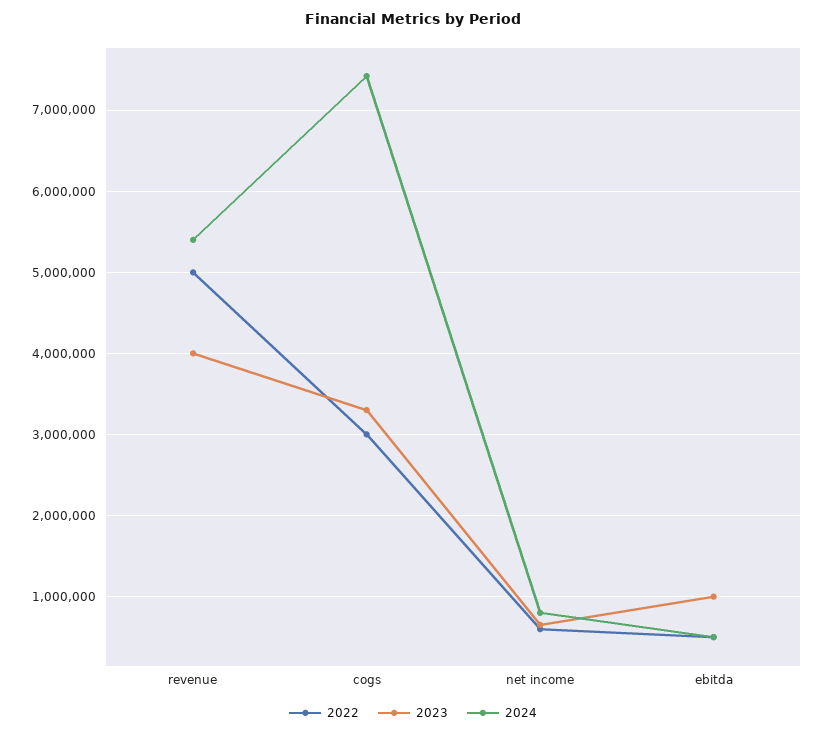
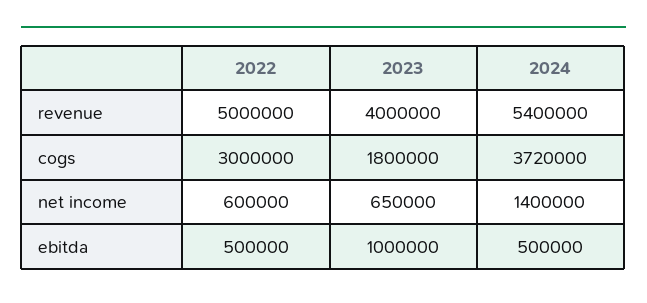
2023, cogs: 3300000 -> 1800000
2024, cogs: 7400000 -> 3720000
2024, net income: 800000 -> 1400000

